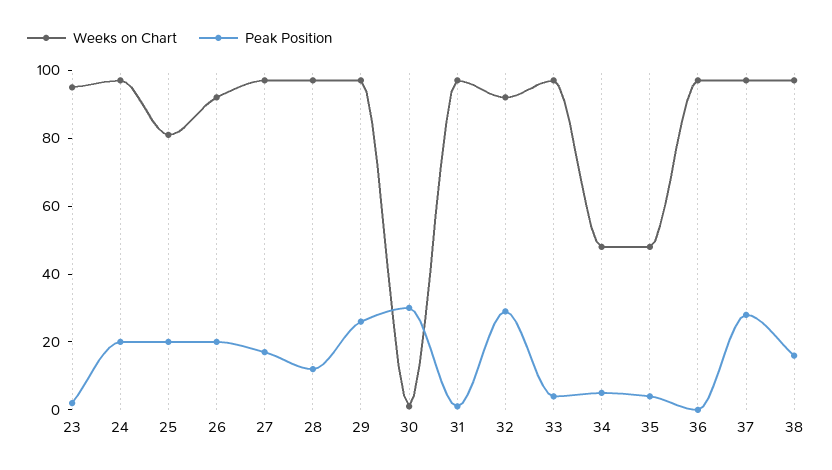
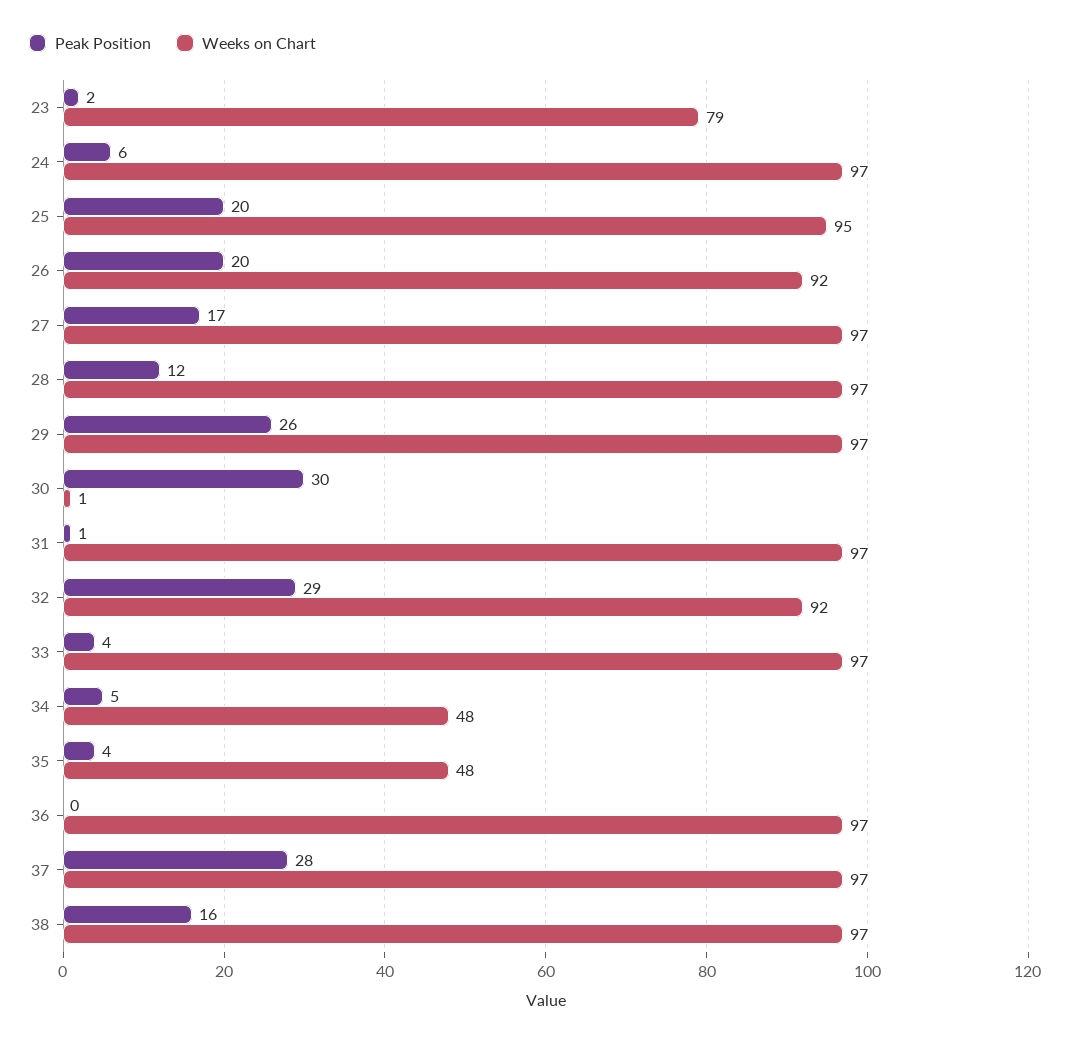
Weeks on Chart, 23: 95 -> 79
Peak Position, 24: 20 -> 6
Weeks on Chart, 25: 80 -> 95

